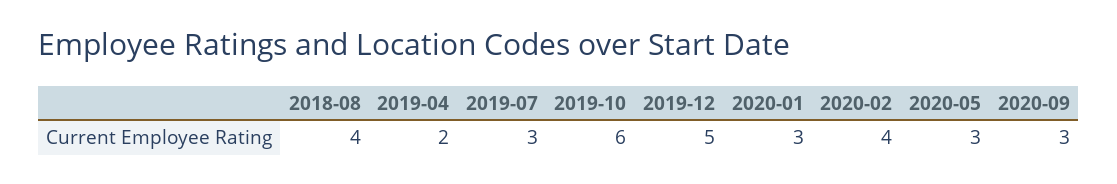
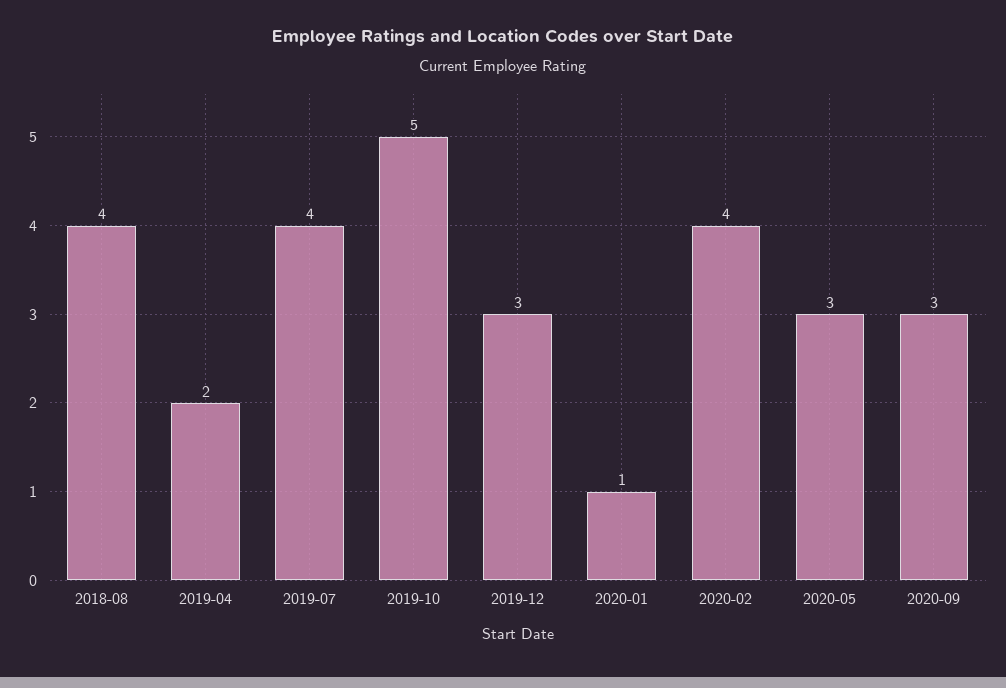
2019-07: 3 -> 4
2019-10: 6 -> 5
2019-12: 5 -> 3
2020-01: 3 -> 1

